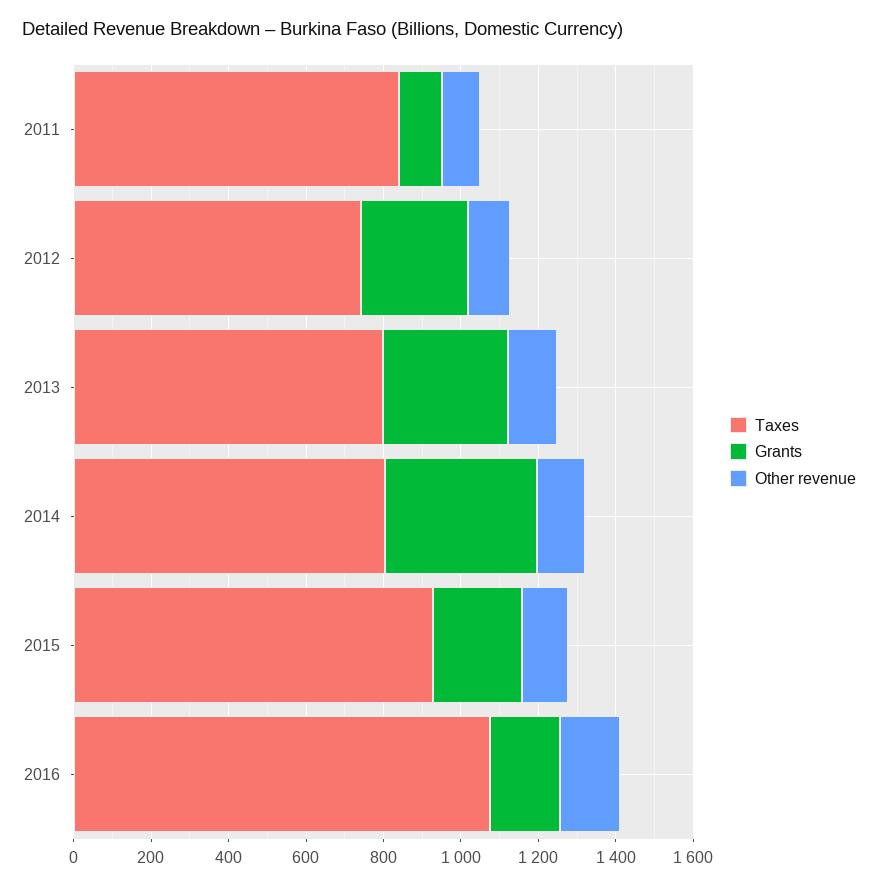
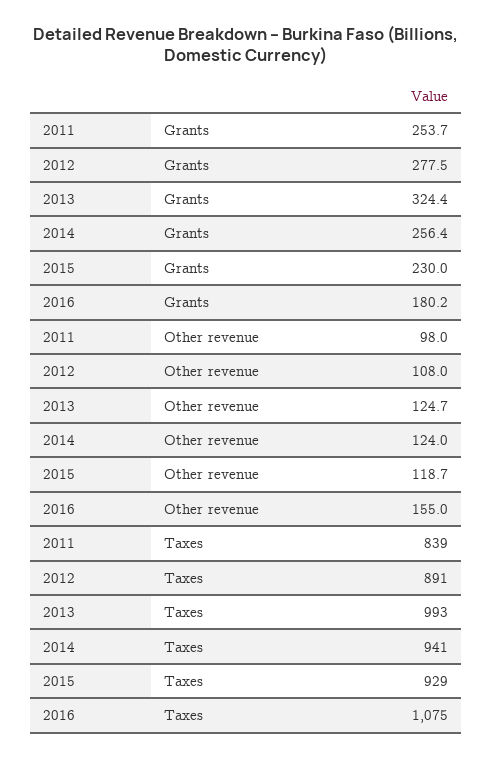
Grants, 2011: 100 -> 253.7
Taxes, 2012: 750 -> 891
Taxes, 2013: 800 -> 993
Taxes, 2014: 800 -> 941
Grants, 2014: 400 -> 256.4

